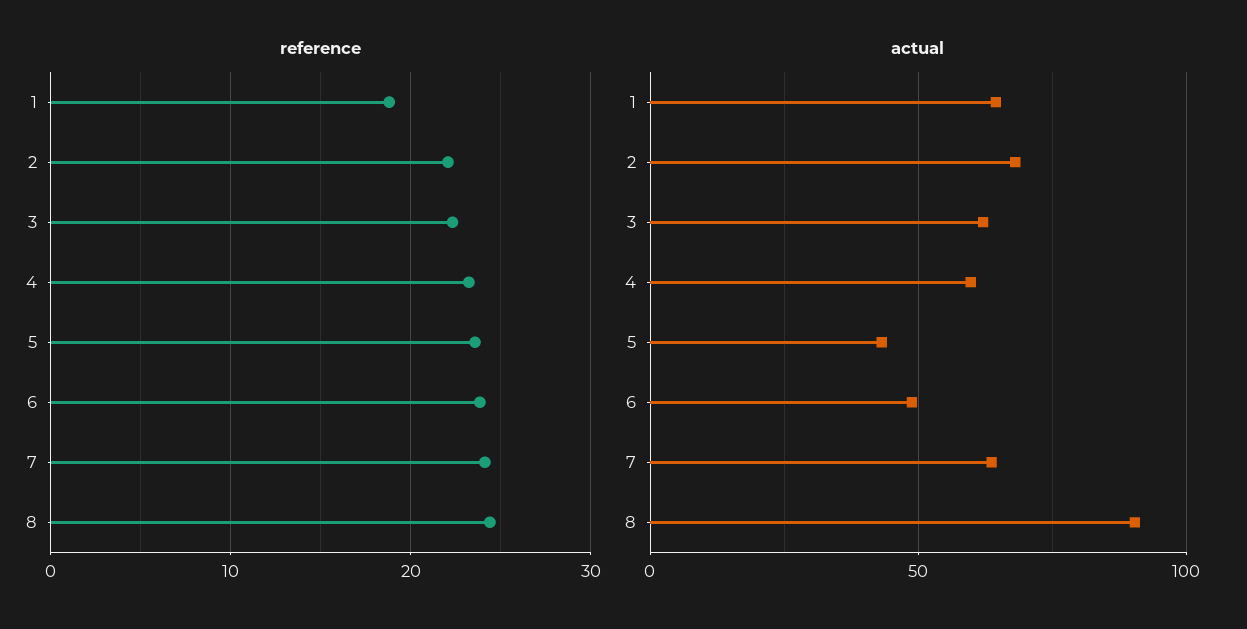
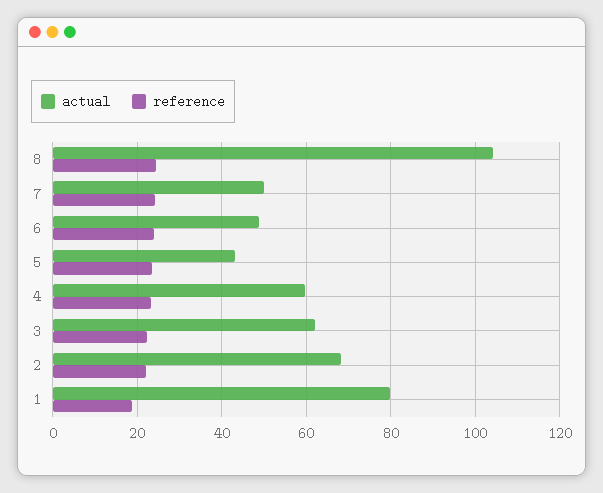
actual, 1: 65 -> 80
actual, 7: 65 -> 50
actual, 8: 90 -> 104

